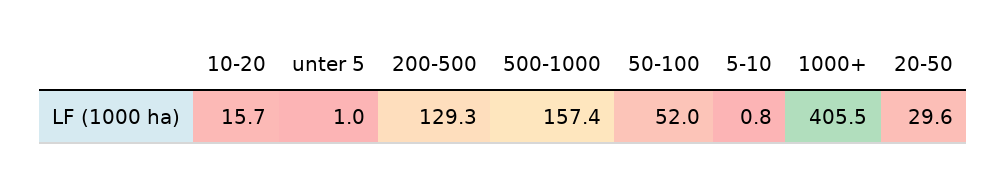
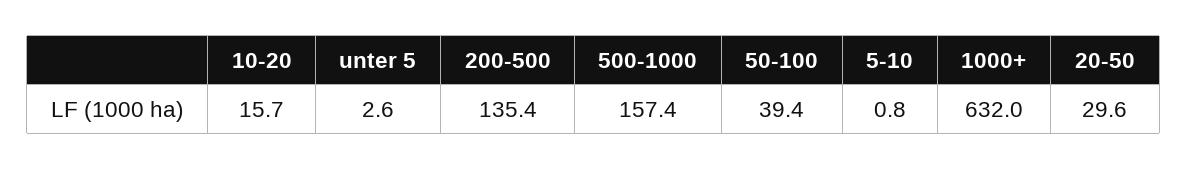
unter 5: 1 -> 2.6
200-500: 129.3 -> 135.4
50-100: 52 -> 39.4
1000+: 405.5 -> 632

